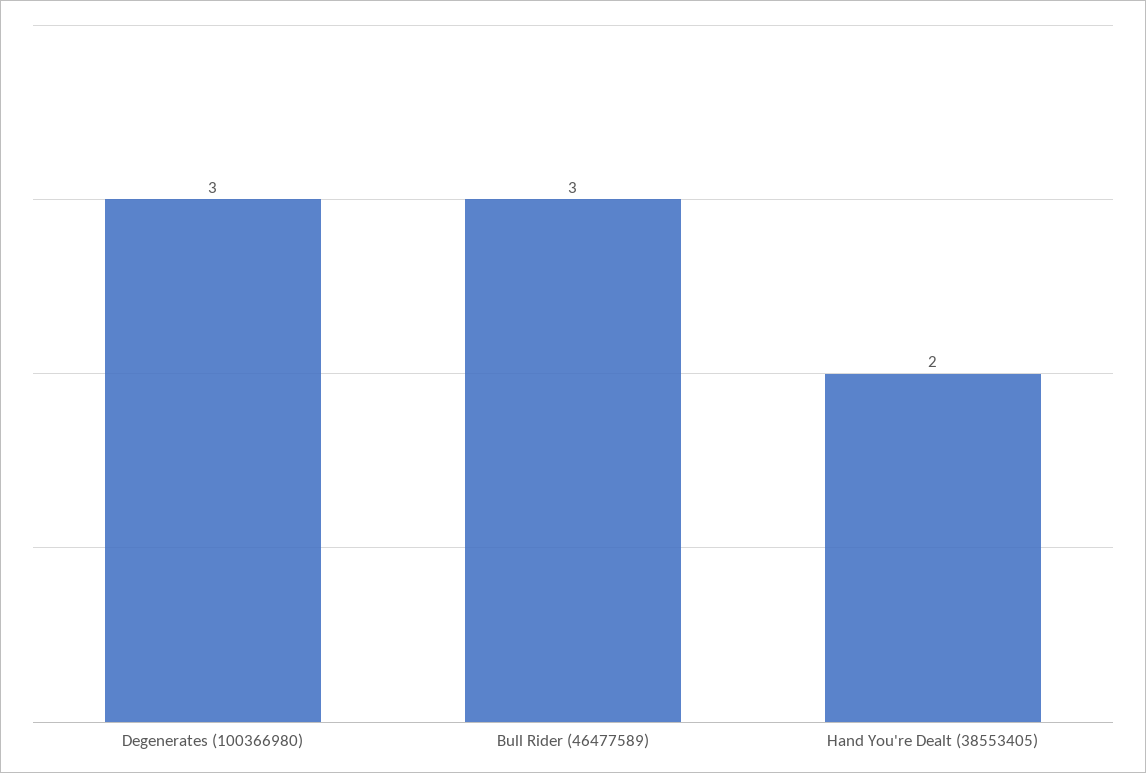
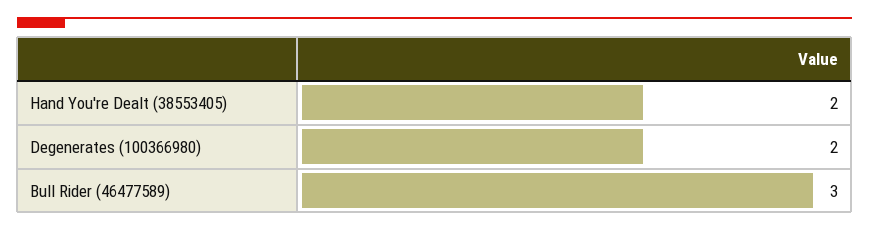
Degenerates (100366980): 3 -> 2

